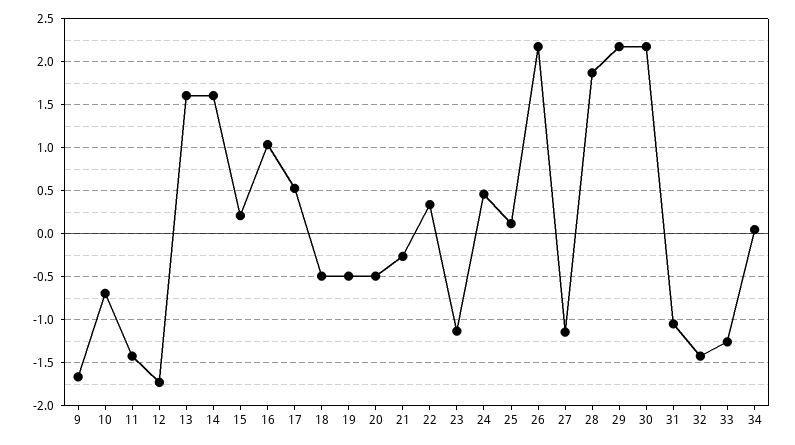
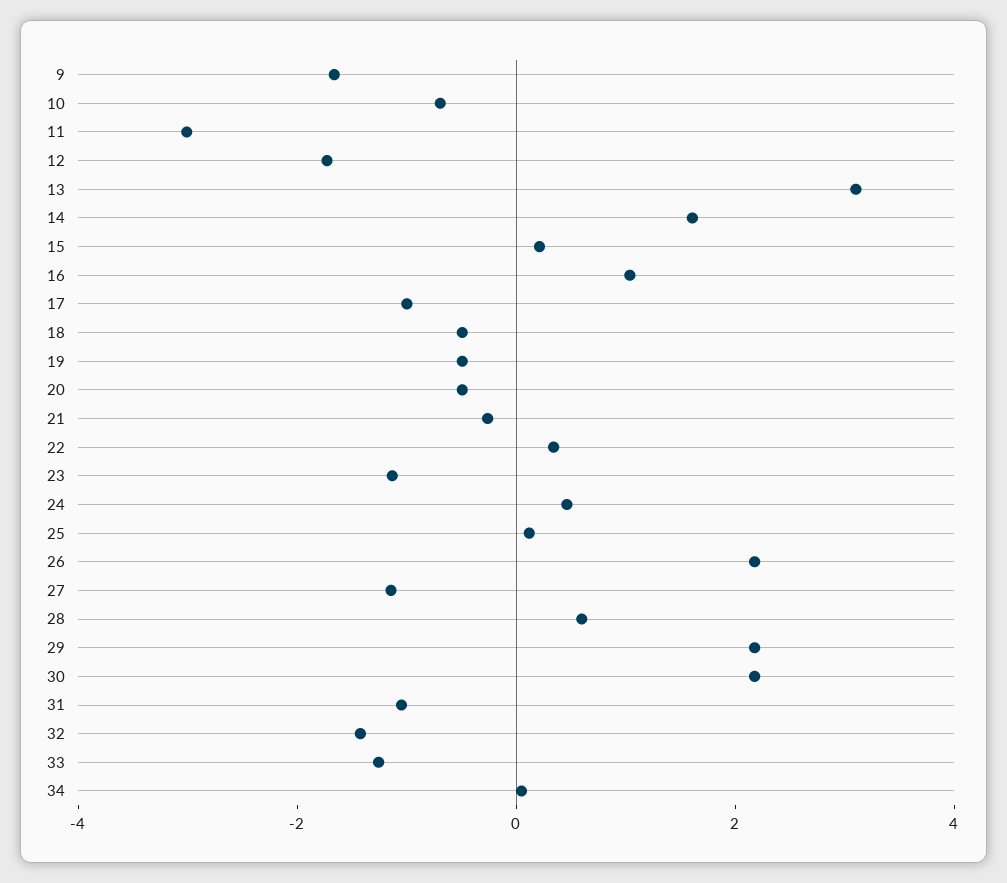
11: -1.4 -> -3
13: 1.6 -> 3
17: 0.5 -> -1
28: 1.9 -> 0.5

